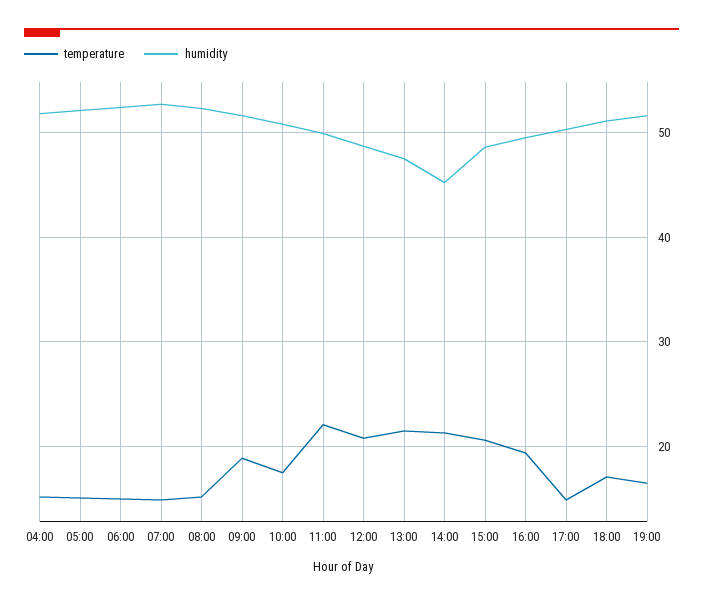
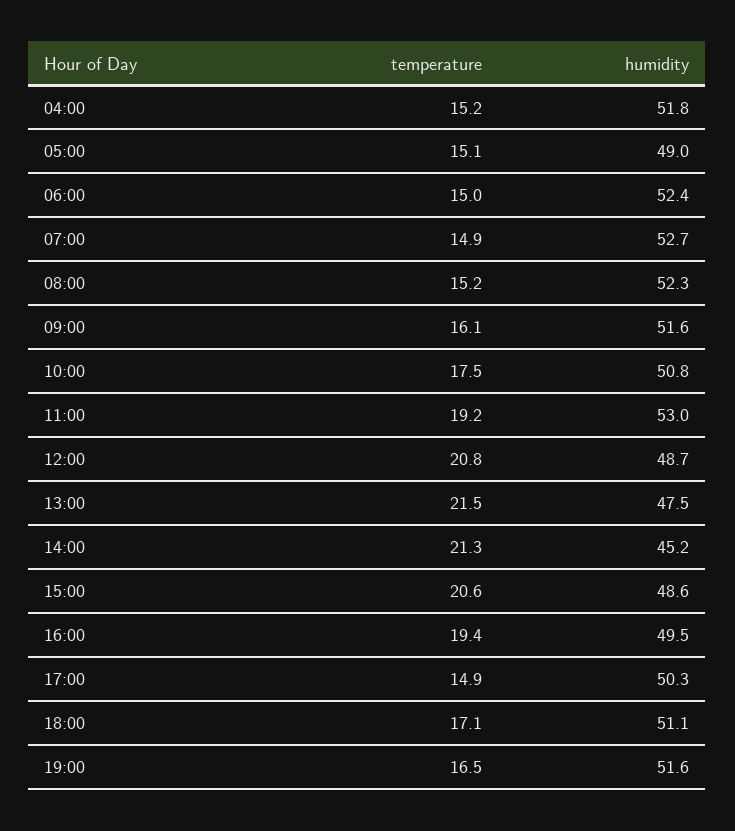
humidity, 05:00: 52 -> 49
temperature, 09:00: 19 -> 16.1
temperature, 11:00: 22 -> 19.2
humidity, 11:00: 50 -> 53

